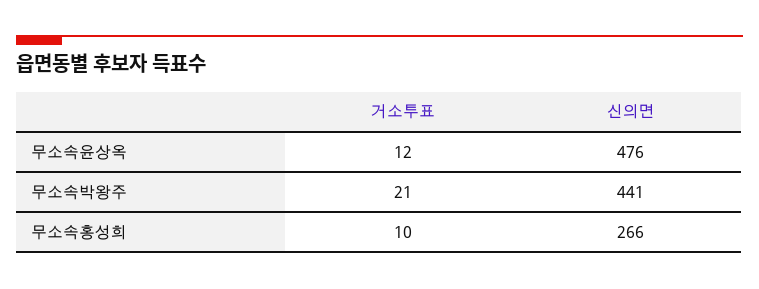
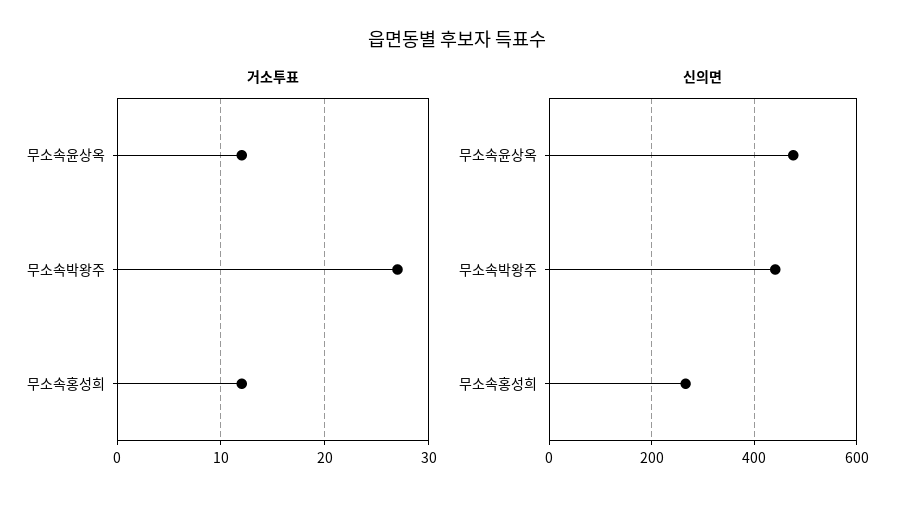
거소투표, 무소속박왕주: 21 -> 27
거소투표, 무소속홍성희: 10 -> 12

